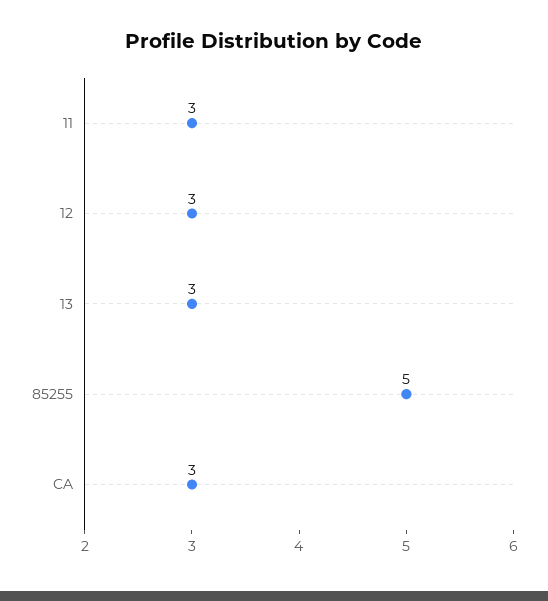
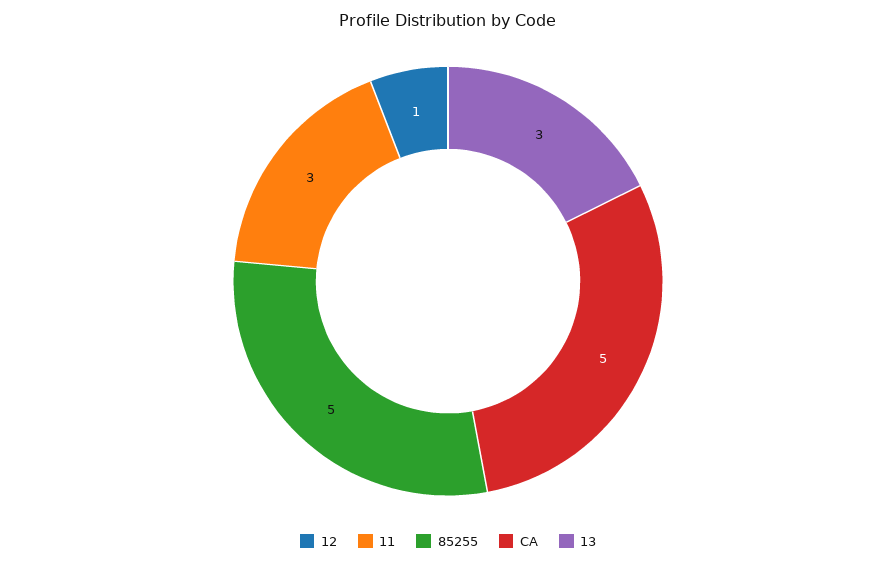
12: 3 -> 1
CA: 3 -> 5

